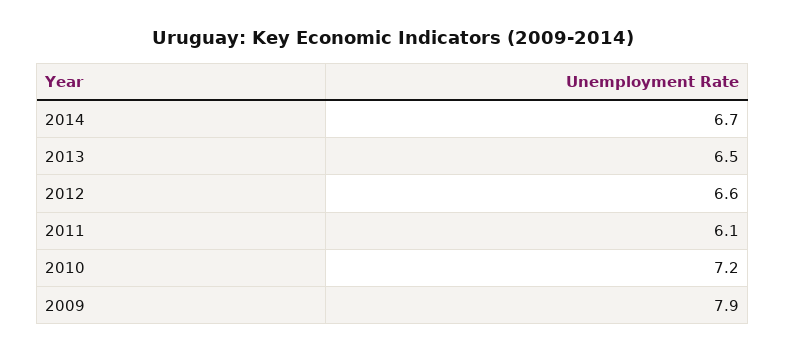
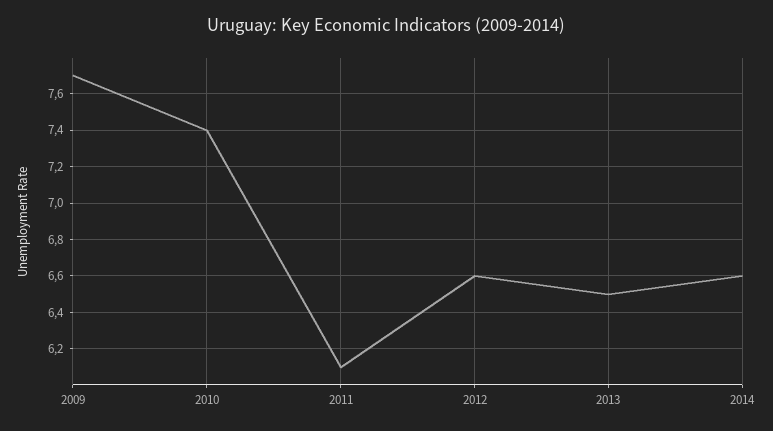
2014: 6.7 -> 6.6
2010: 7.2 -> 7.4
2009: 7.9 -> 7.7

